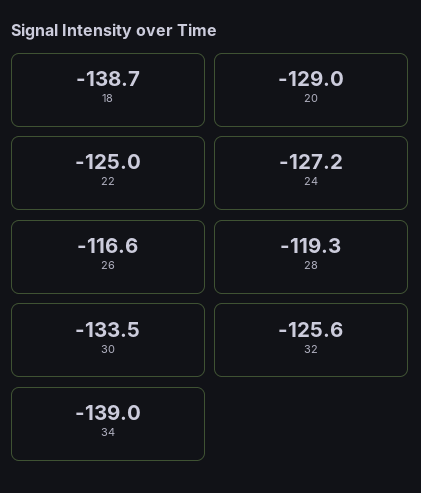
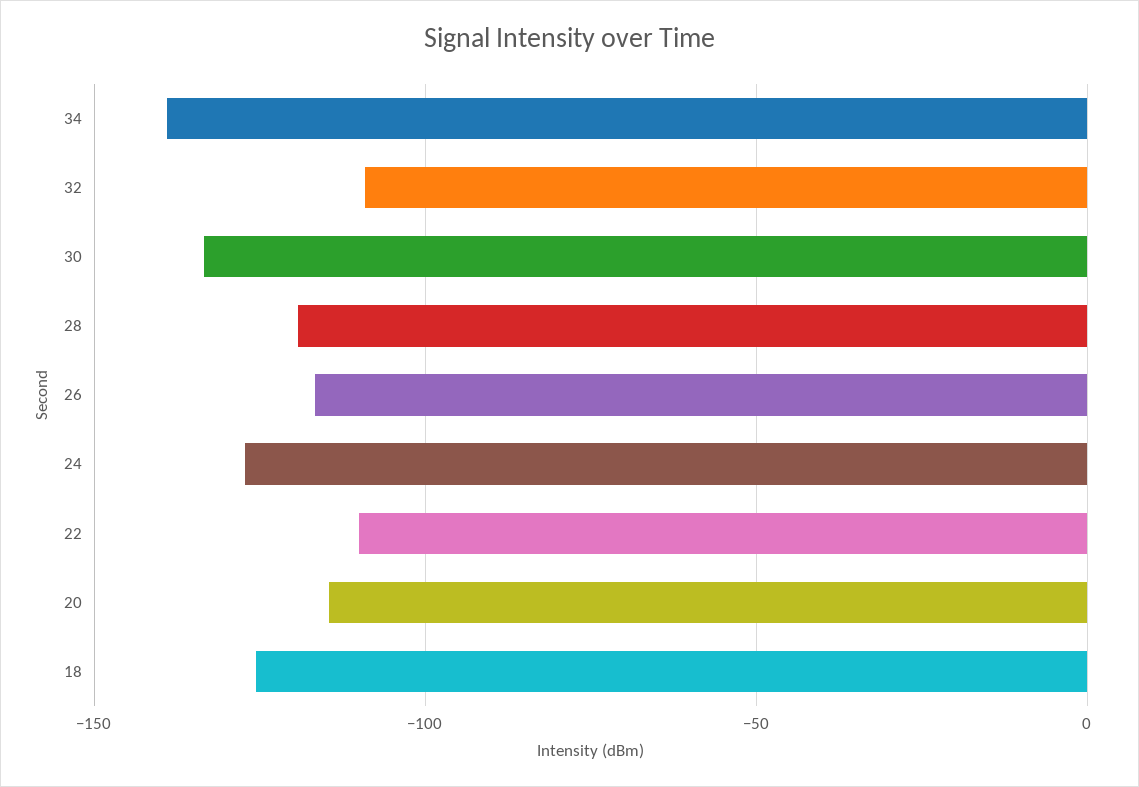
18: -138.7 -> -125
20: -129 -> -115
22: -125 -> -110
32: -125.6 -> -110

